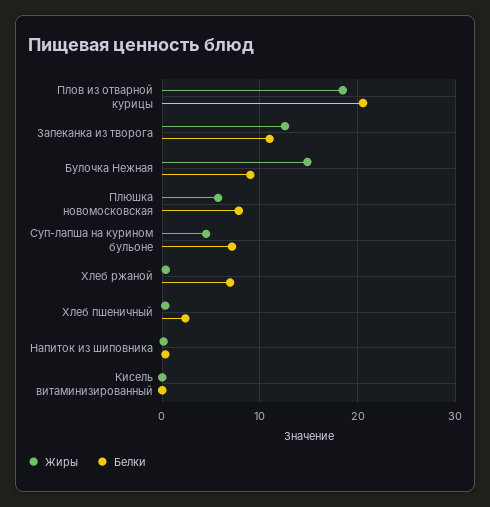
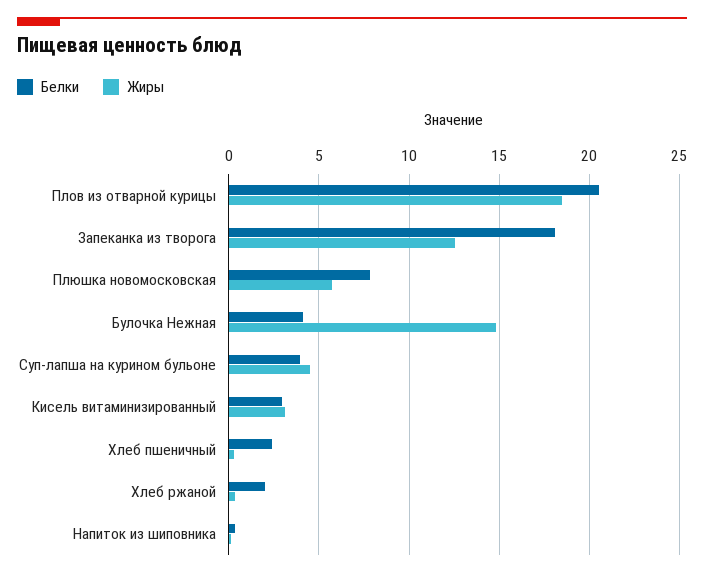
Белки, Запеканка из творога: 11 -> 18
Белки, Булочка Нежная: 9 -> 4
Белки, Суп-лапша на курином бульоне: 7 -> 4
Белки, Хлеб ржаной: 7 -> 2
Жиры, Кисель витаминизированный: 0 -> 3
Белки, Кисель витаминизированный: 0 -> 3

